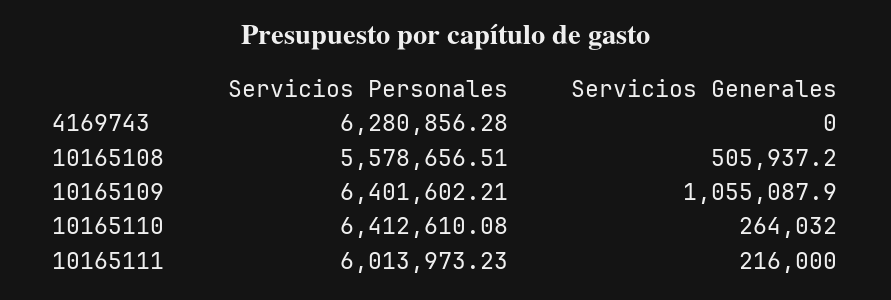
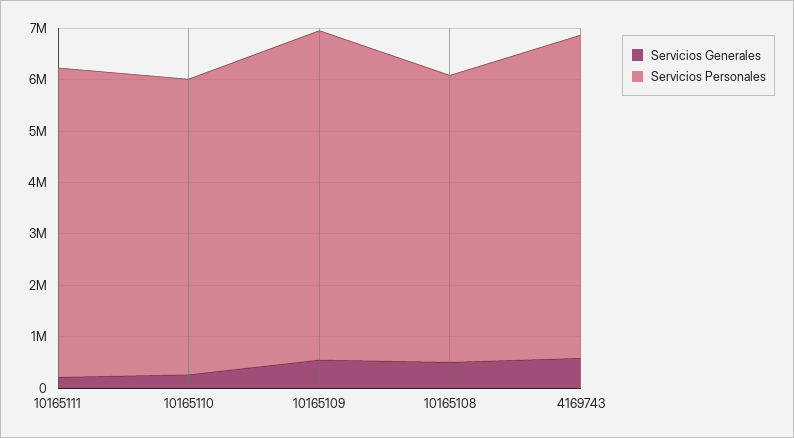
Servicios Generales, 4169743: 0 -> 600000
Servicios Generales, 10165109: 1055087.9 -> 600000
Servicios Personales, 10165110: 6412610.08 -> 5800000

